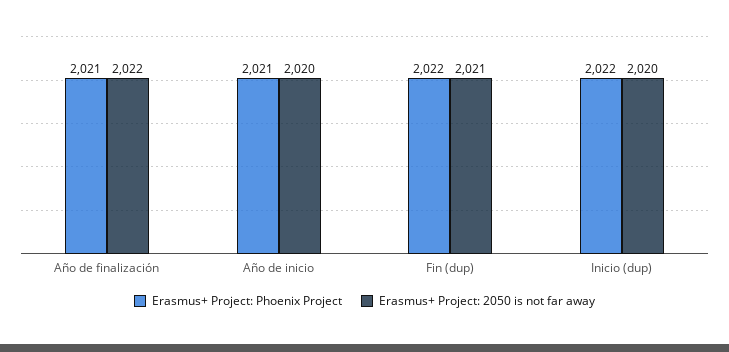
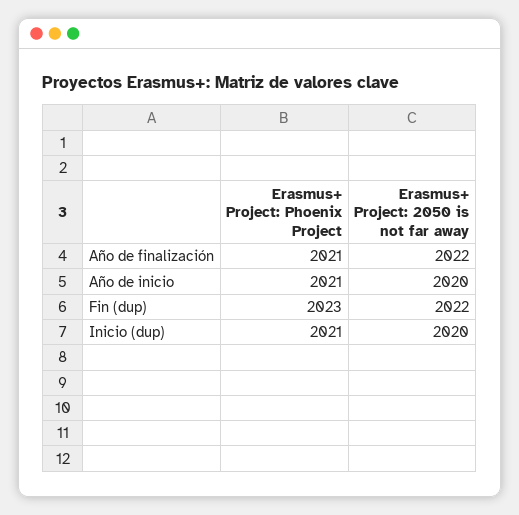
Erasmus+ Project: Phoenix Project, Fin (dup): 2022 -> 2023
Erasmus+ Project: 2050 is not far away, Fin (dup): 2021 -> 2022
Erasmus+ Project: Phoenix Project, Inicio (dup): 2022 -> 2021

